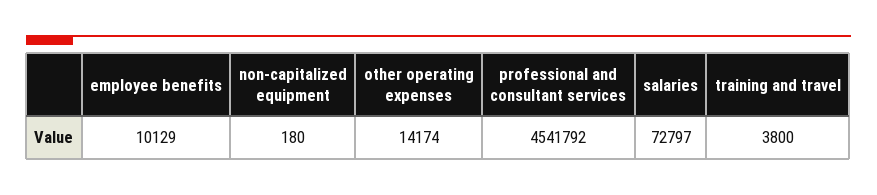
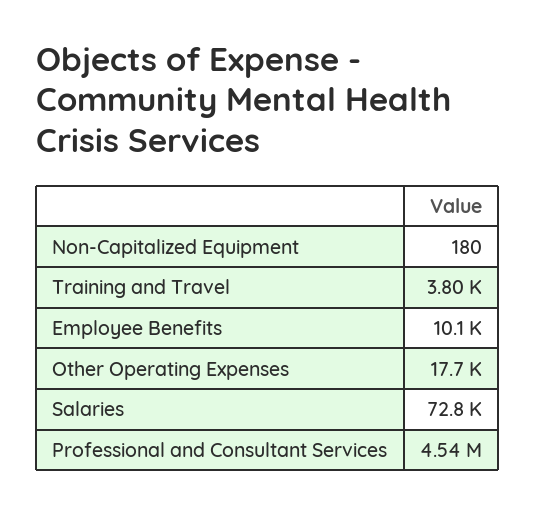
other operating expenses: 14174 -> 17700

